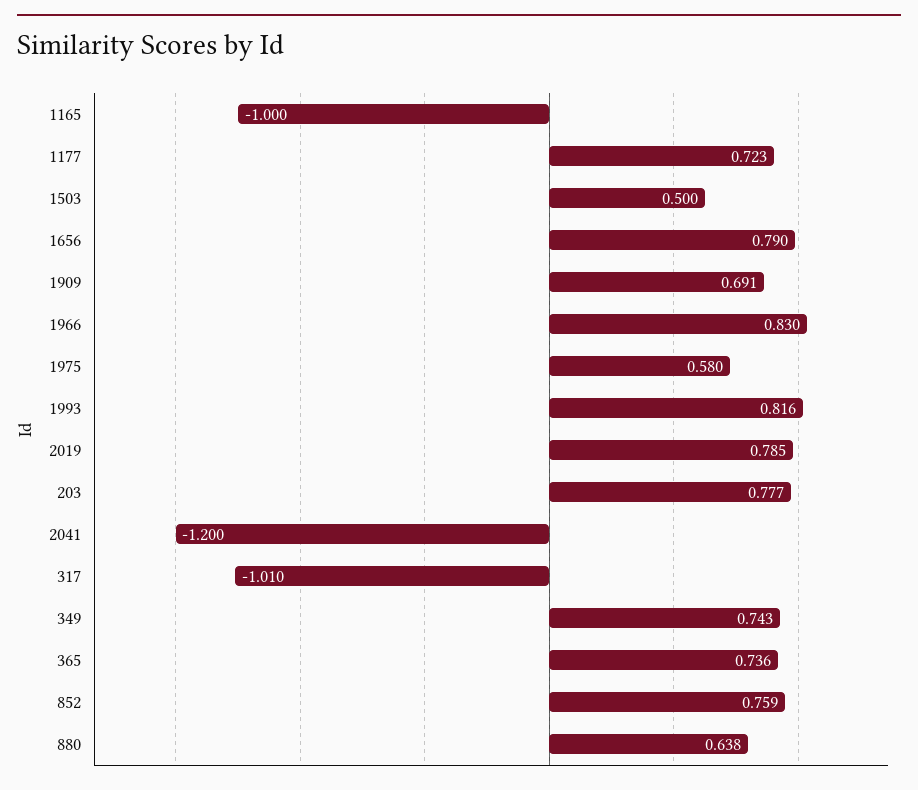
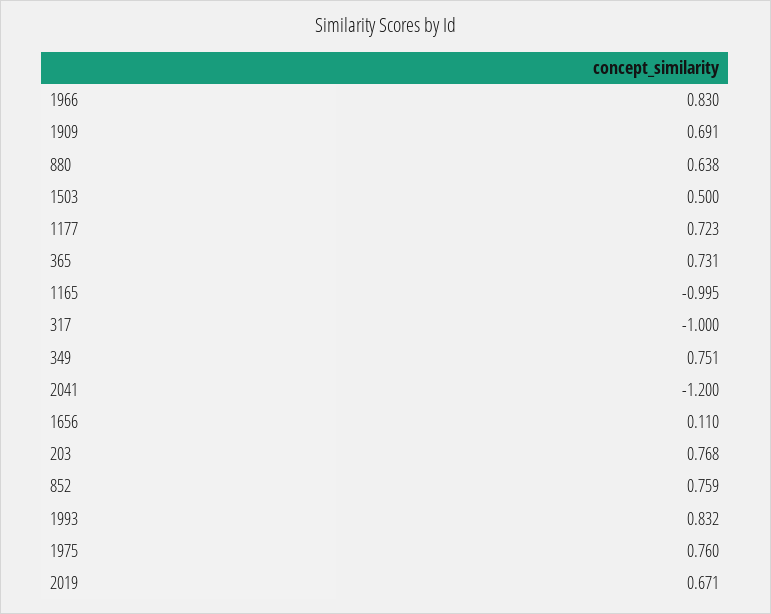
1165: -1 -> -0.995
1656: 0.79 -> 0.11
1975: 0.58 -> 0.76
1993: 0.816 -> 0.832
2019: 0.785 -> 0.671
203: 0.777 -> 0.768
317: -1.01 -> -1
349: 0.743 -> 0.751
365: 0.736 -> 0.731

